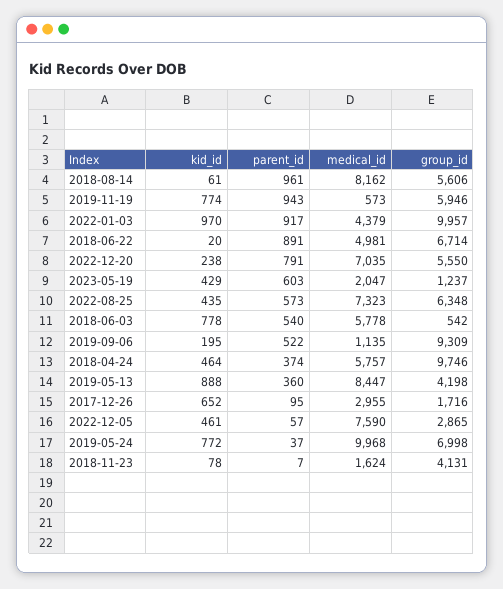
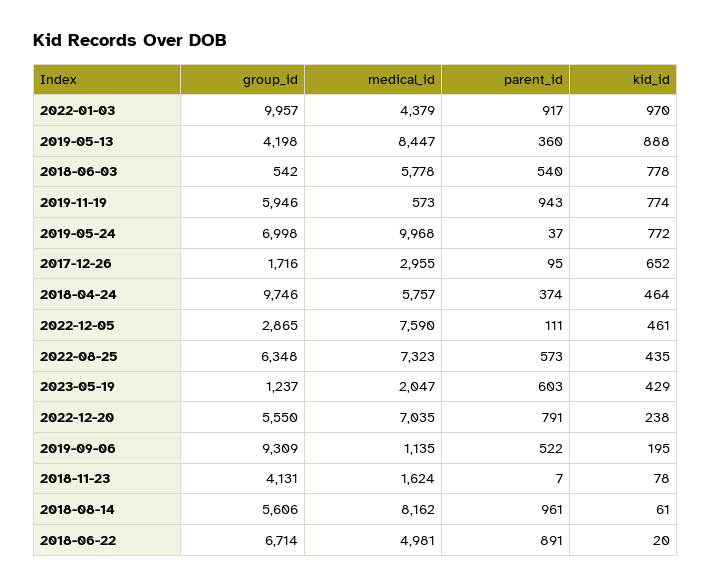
parent_id, 2022-12-05: 57 -> 111

